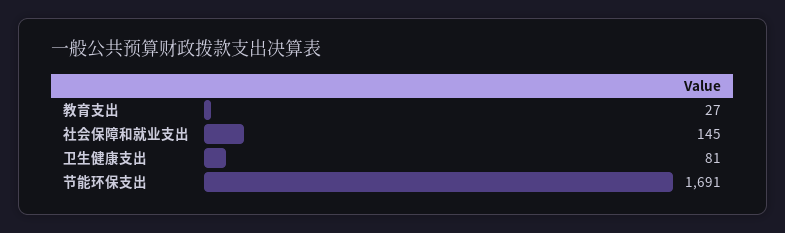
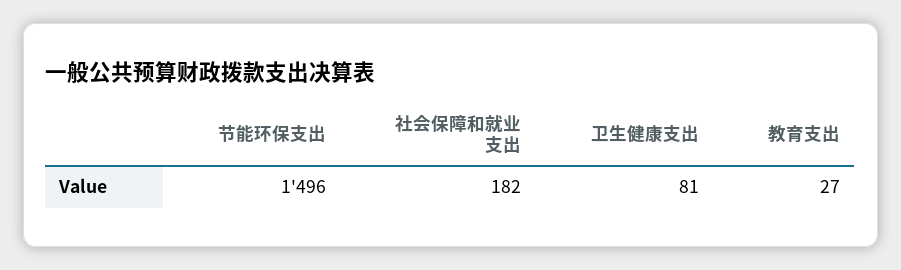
社会保障和就业支出: 145 -> 182
节能环保支出: 1691 -> 1496

